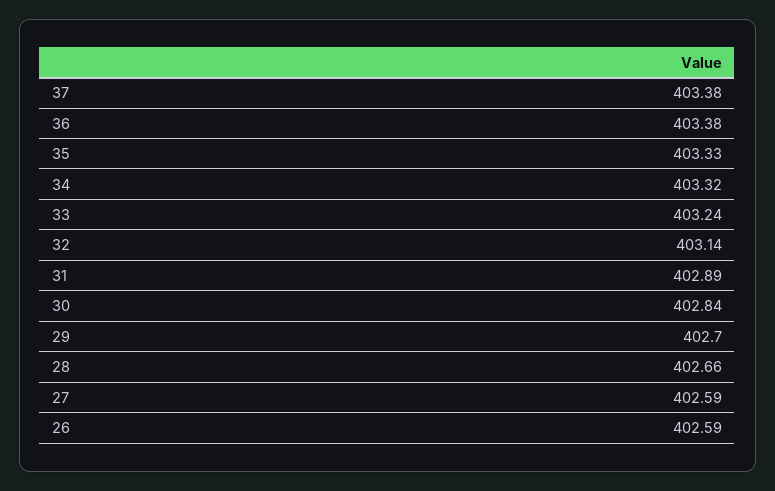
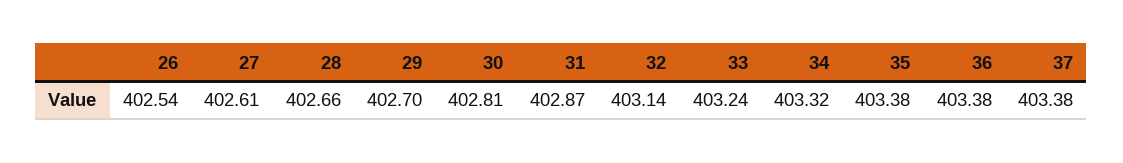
35: 403.33 -> 403.38
31: 402.89 -> 402.87
30: 402.84 -> 402.81
27: 402.59 -> 402.61
26: 402.59 -> 402.54

